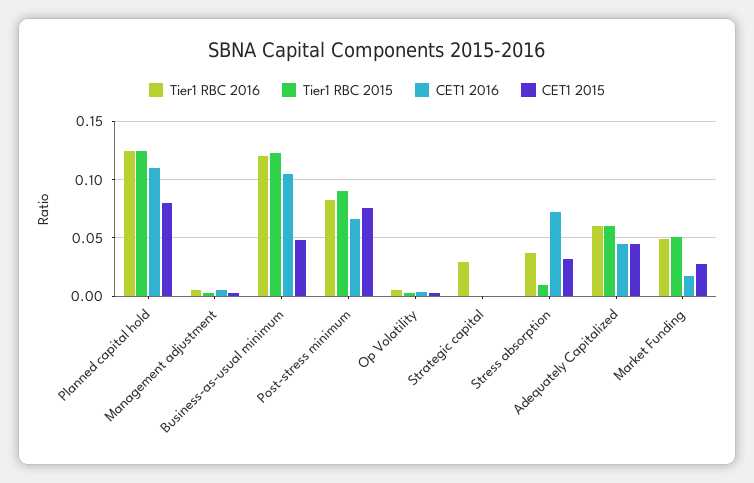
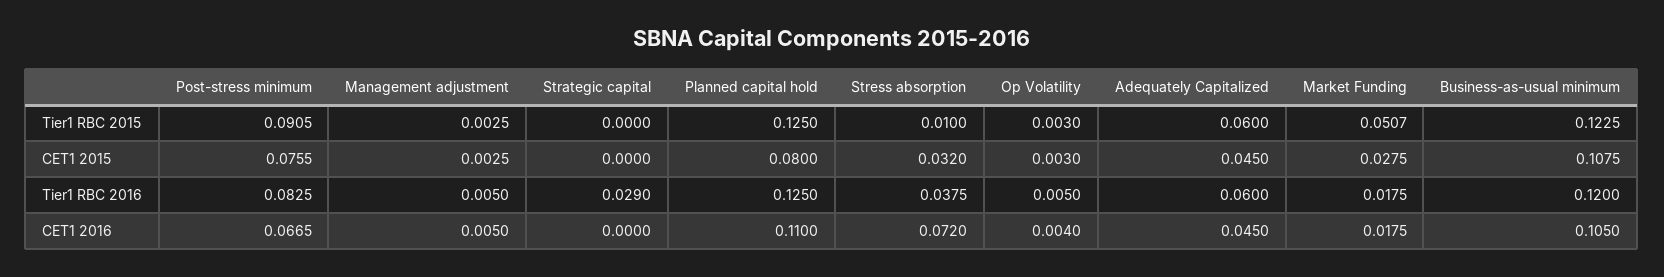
CET1 2015, Business-as-usual minimum: 0.05 -> 0.1075
Tier1 RBC 2016, Market Funding: 0.05 -> 0.0175

